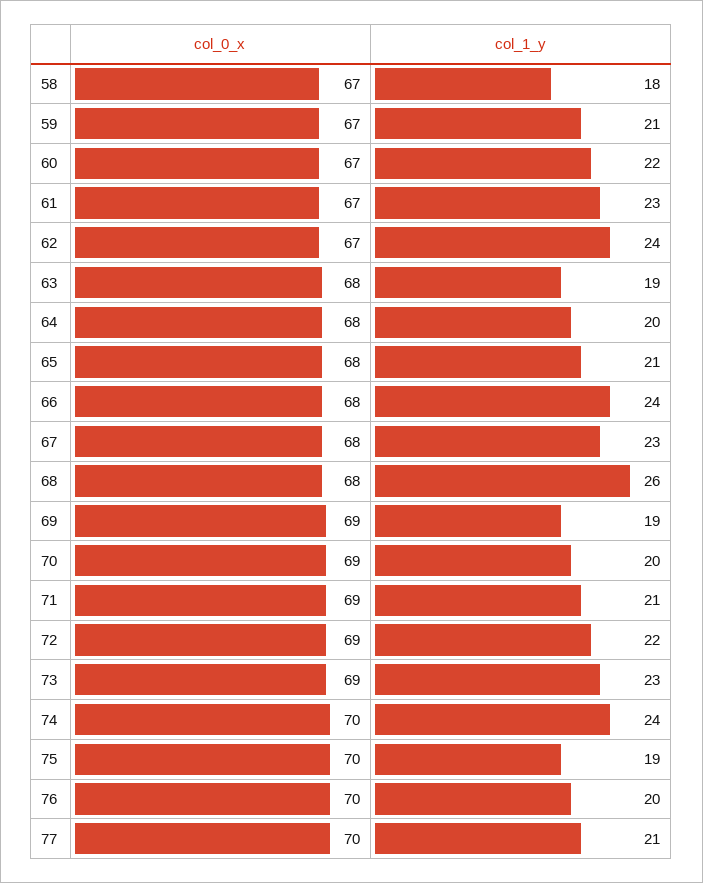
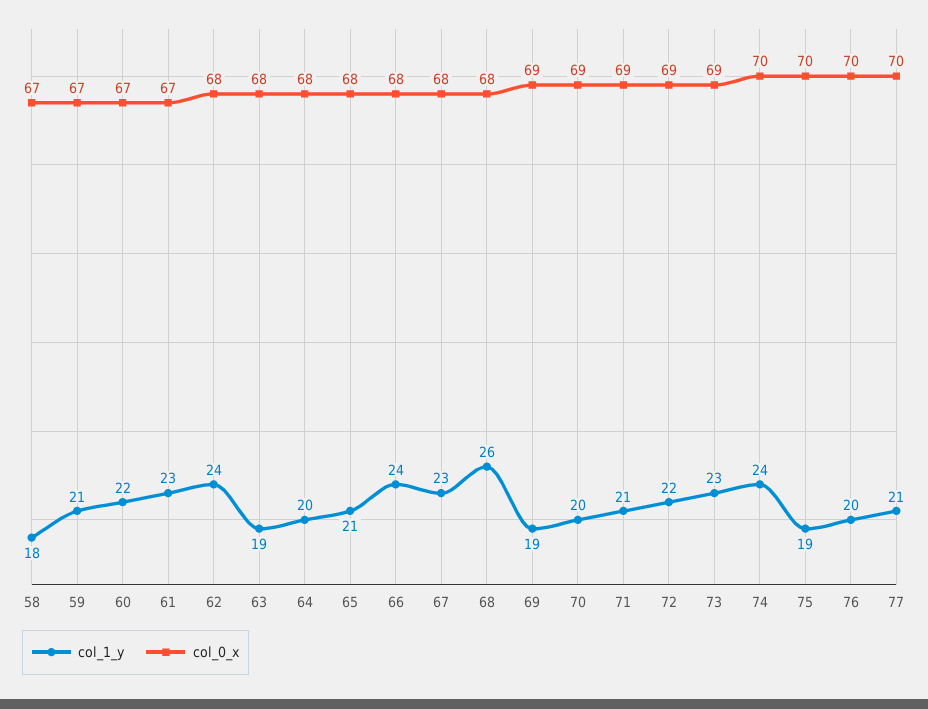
col_0_x, 62: 67 -> 68

